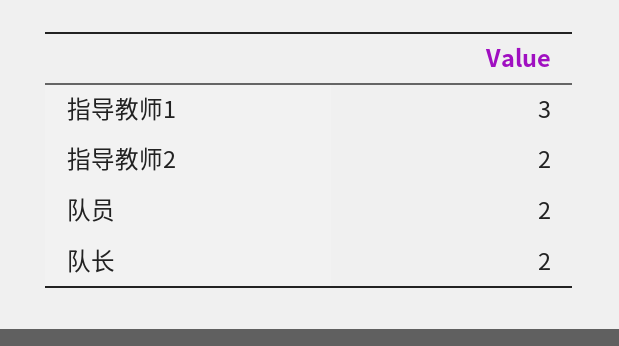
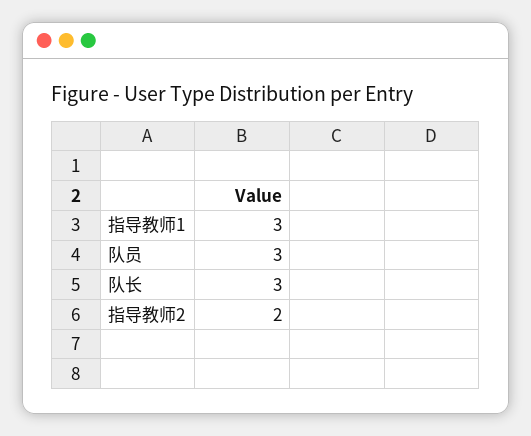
队员: 2 -> 3
队长: 2 -> 3

